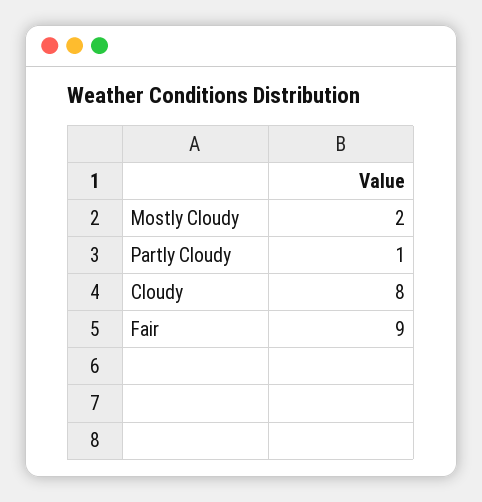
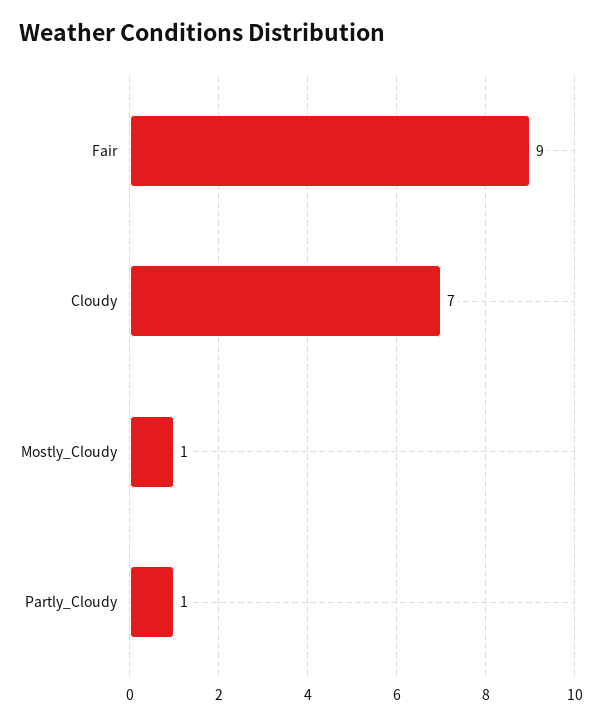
Mostly Cloudy: 2 -> 1
Cloudy: 8 -> 7

